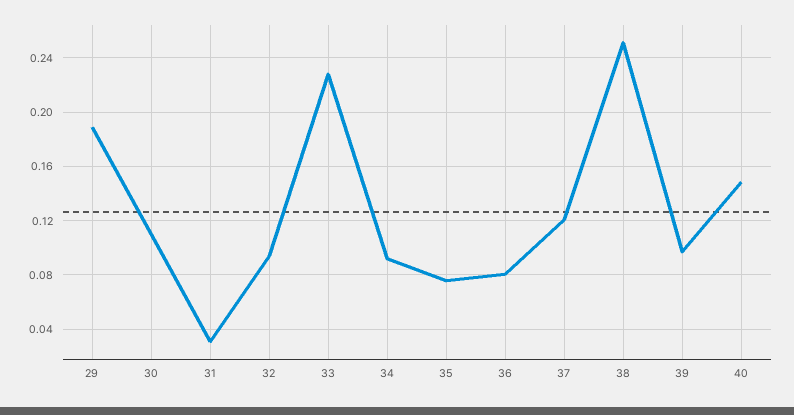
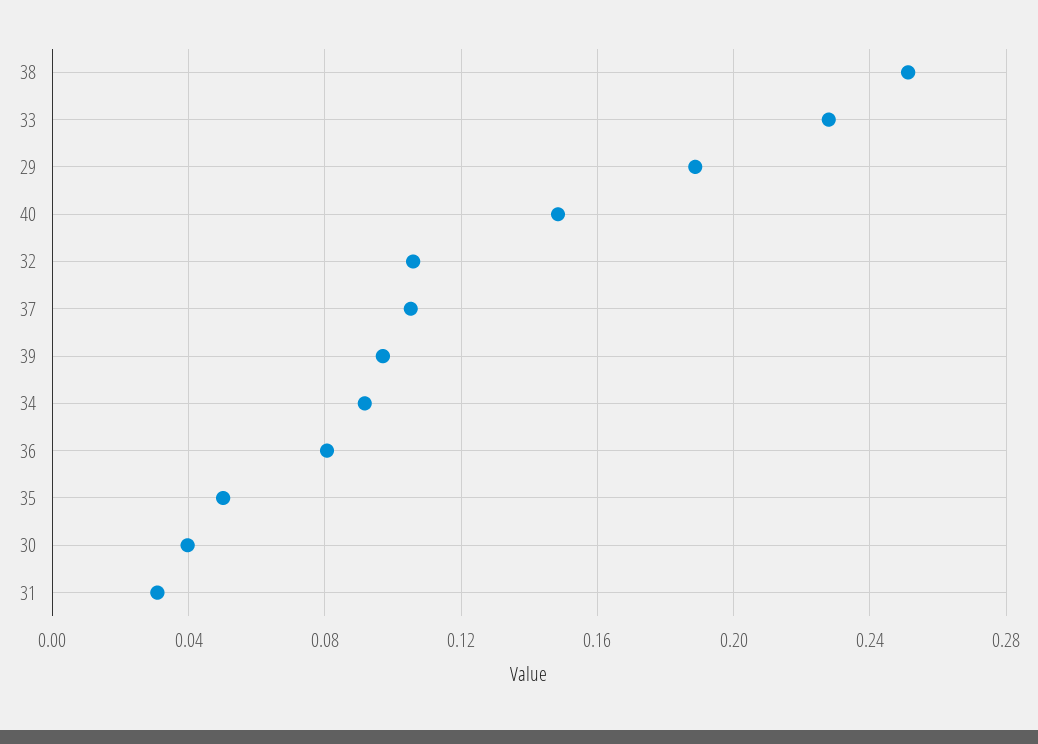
30: 0.11 -> 0.04
32: 0.095 -> 0.105
35: 0.075 -> 0.05
37: 0.12 -> 0.105

